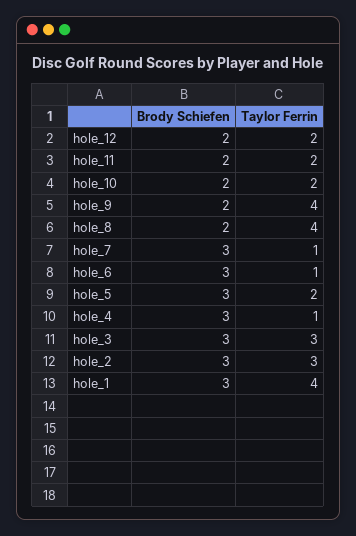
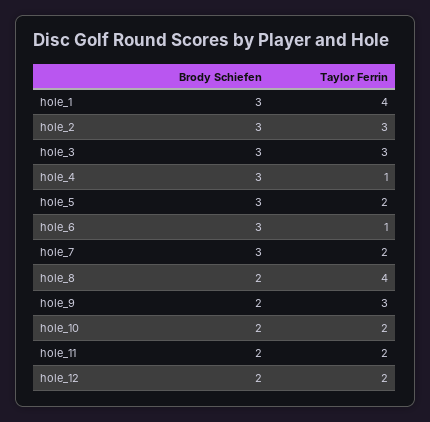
Taylor Ferrin, hole_9: 4 -> 3
Taylor Ferrin, hole_7: 1 -> 2

